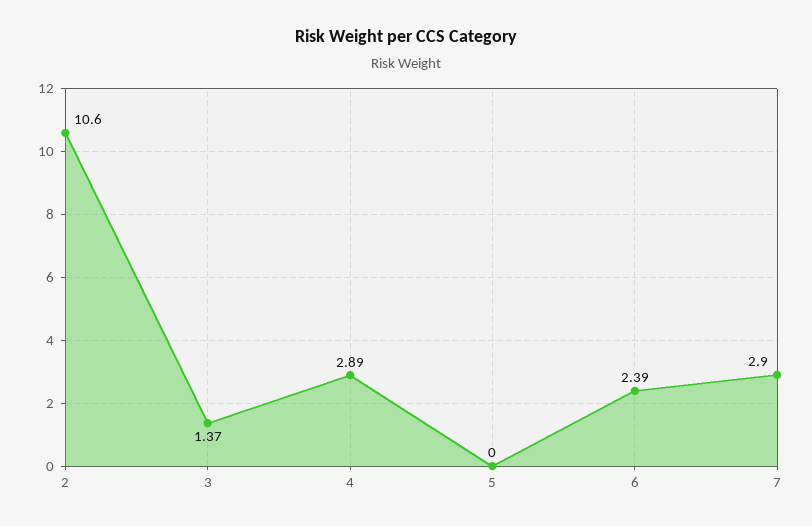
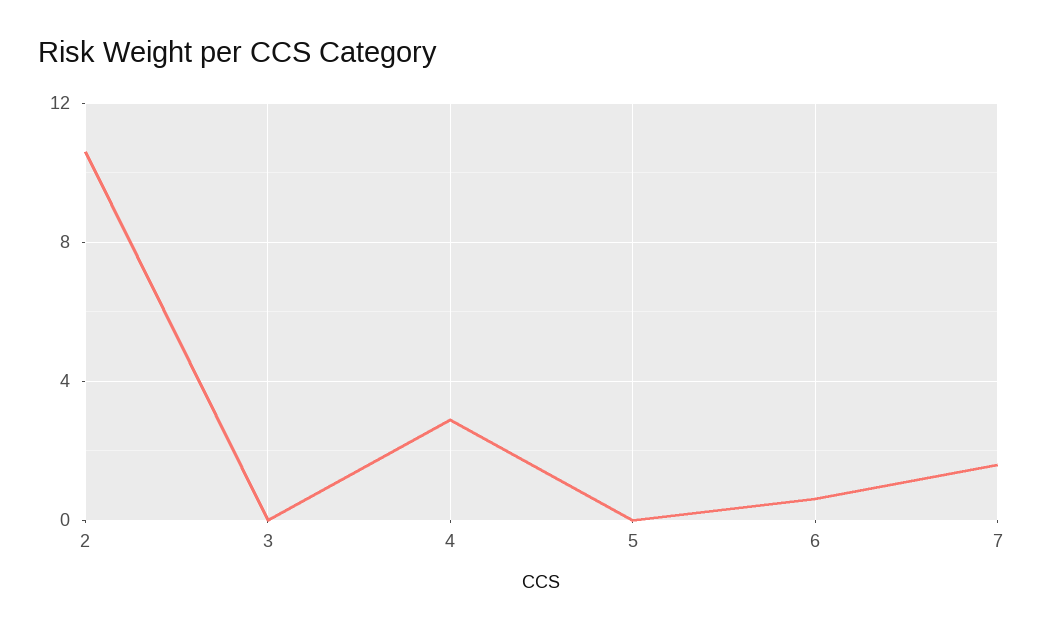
3: 1.37 -> 0
6: 2.39 -> 0.5
7: 2.9 -> 1.5

